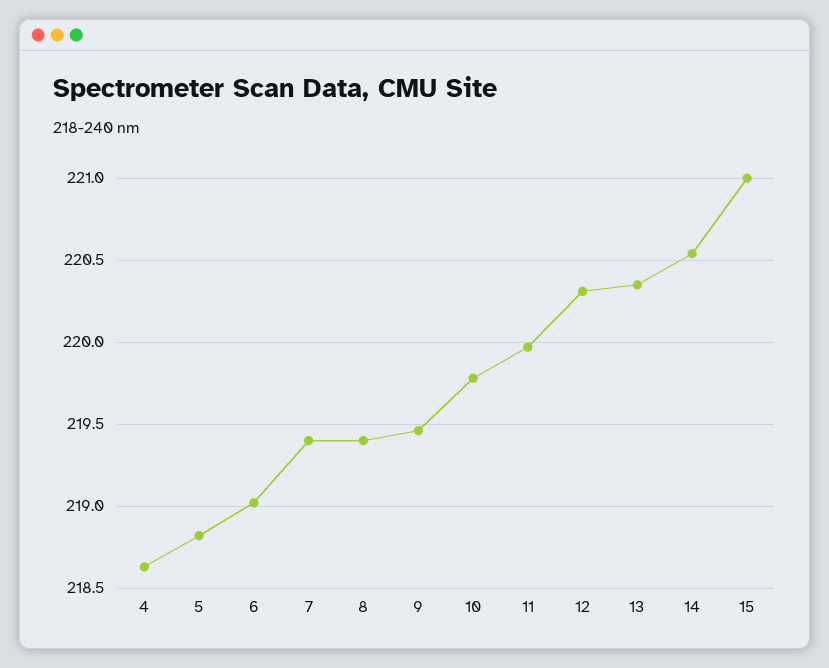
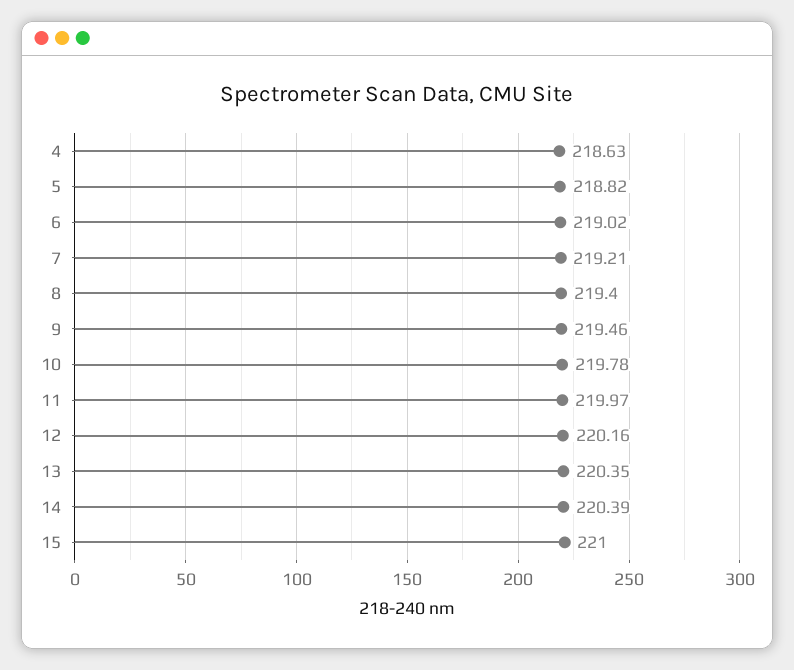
7: 219.4 -> 219.21
12: 220.3 -> 220.16
14: 220.55 -> 220.39

